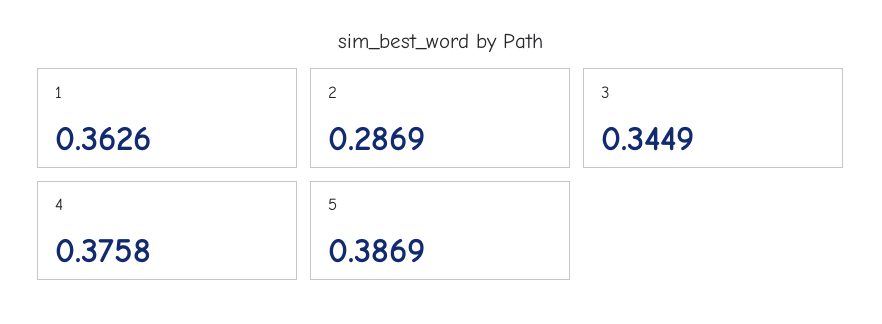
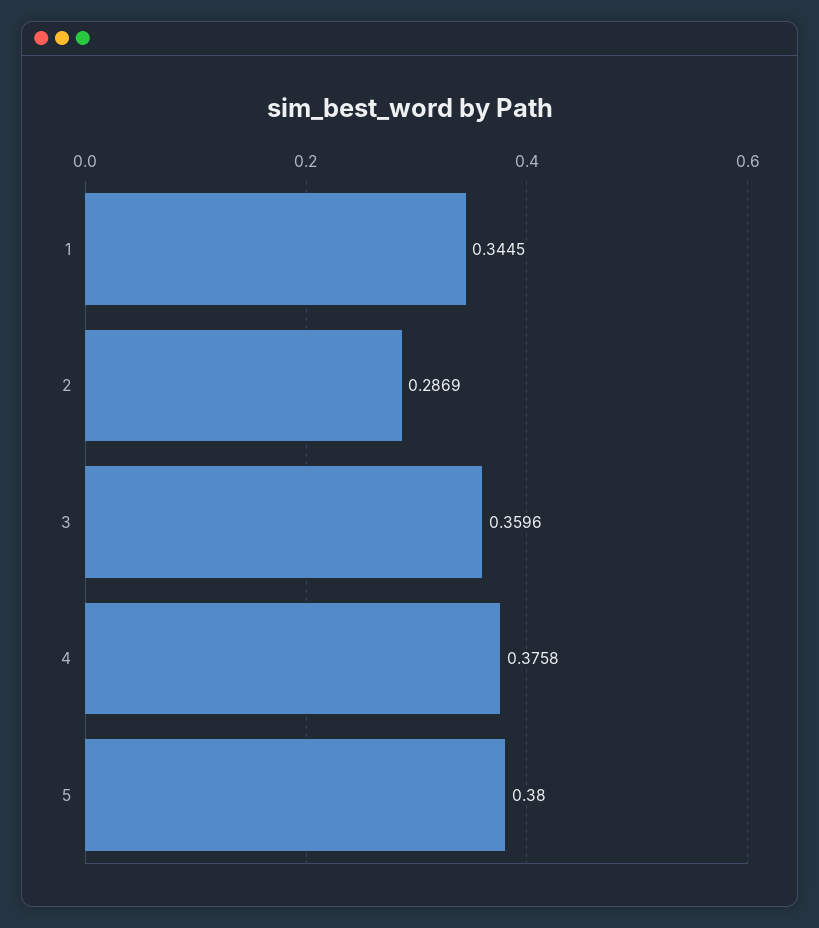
1: 0.3626 -> 0.3445
3: 0.3449 -> 0.3596
5: 0.3869 -> 0.38

